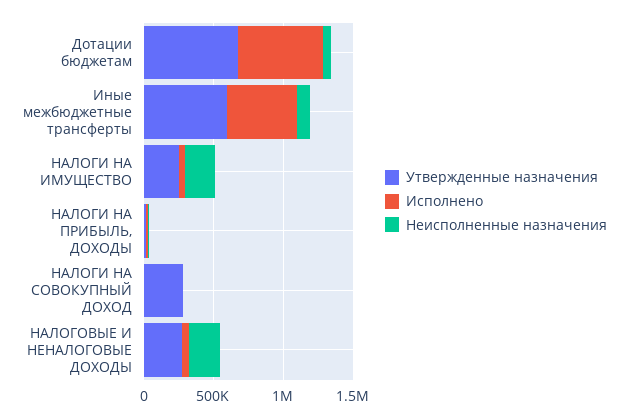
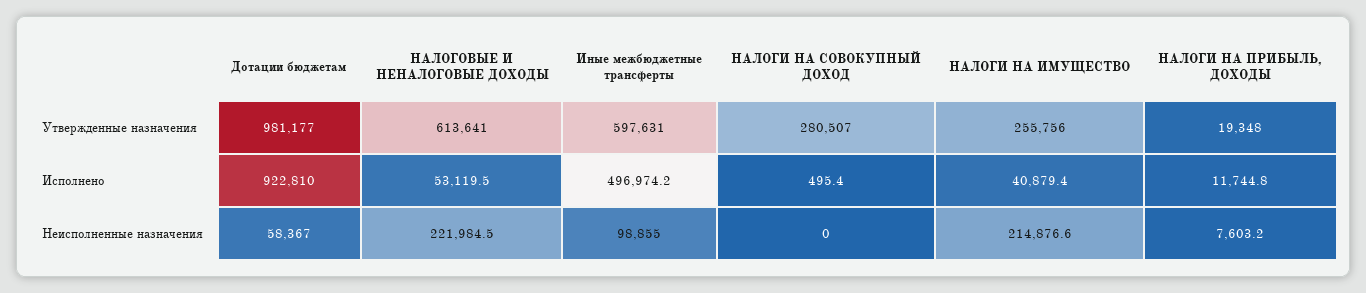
Утвержденные назначения, Дотации бюджетам: 700000 -> 981177
Исполнено, Дотации бюджетам: 600000 -> 922810
Утвержденные назначения, НАЛОГОВЫЕ И НЕНАЛОГОВЫЕ ДОХОДЫ: 300000 -> 613641

